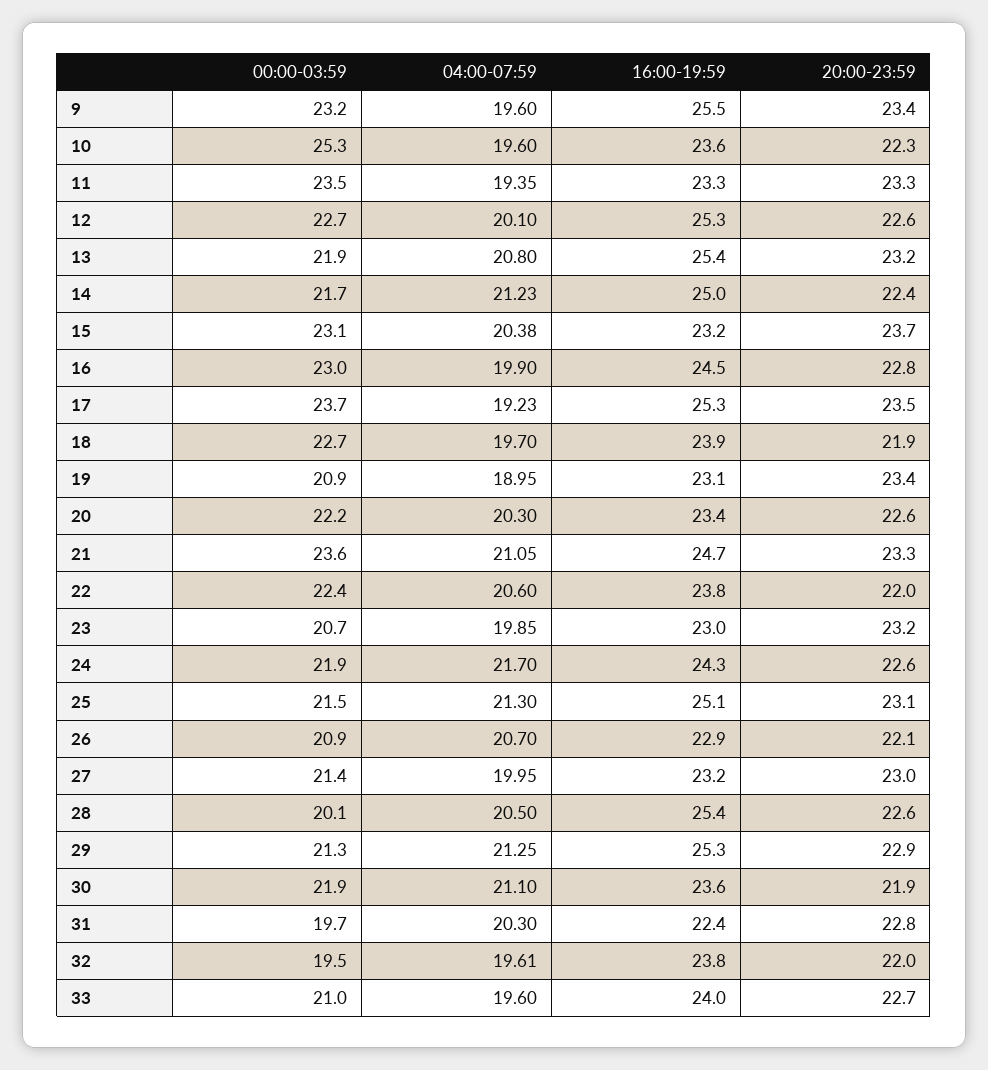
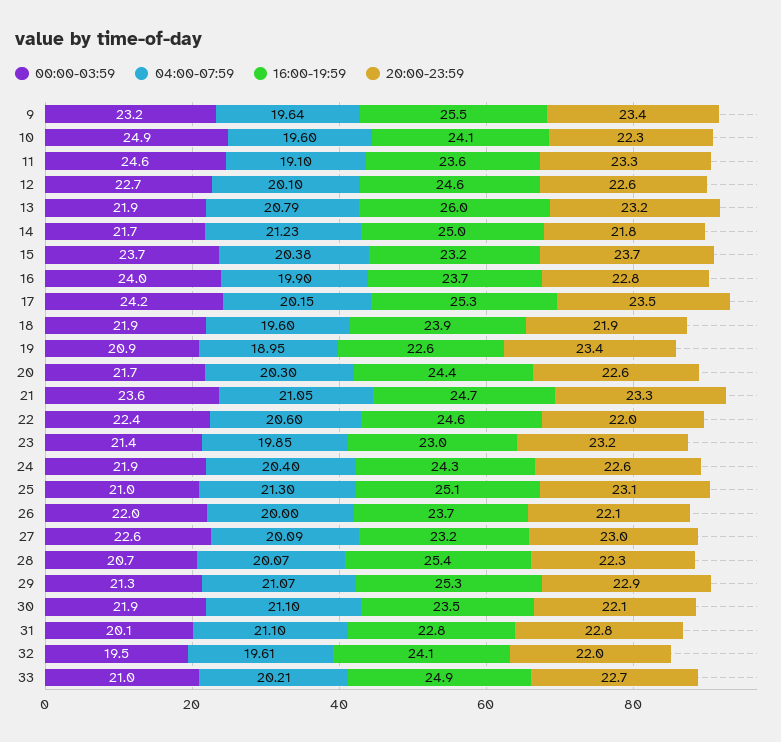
04:00-07:59, 9: 19.6 -> 19.64
00:00-03:59, 10: 25.3 -> 24.9
16:00-19:59, 10: 23.6 -> 24.1
00:00-03:59, 11: 23.5 -> 24.6
04:00-07:59, 11: 19.35 -> 19.1
16:00-19:59, 11: 23.3 -> 23.6
16:00-19:59, 12: 25.3 -> 24.6
04:00-07:59, 13: 20.8 -> 20.79
16:00-19:59, 13: 25.4 -> 26
20:00-23:59, 14: 22.4 -> 21.8
00:00-03:59, 15: 23.1 -> 23.7
00:00-03:59, 16: 23 -> 24
16:00-19:59, 16: 24.5 -> 23.7
00:00-03:59, 17: 23.7 -> 24.2
04:00-07:59, 17: 19.23 -> 20.15
00:00-03:59, 18: 22.7 -> 21.9
04:00-07:59, 18: 19.7 -> 19.6
16:00-19:59, 19: 23.1 -> 22.6
00:00-03:59, 20: 22.2 -> 21.7
16:00-19:59, 20: 23.4 -> 24.4
16:00-19:59, 22: 23.8 -> 24.6
00:00-03:59, 23: 20.7 -> 21.4
04:00-07:59, 24: 21.7 -> 20.4
00:00-03:59, 25: 21.5 -> 21
00:00-03:59, 26: 20.9 -> 22
04:00-07:59, 26: 20.7 -> 20
16:00-19:59, 26: 22.9 -> 23.7
00:00-03:59, 27: 21.4 -> 22.6
04:00-07:59, 27: 19.95 -> 20.09
00:00-03:59, 28: 20.1 -> 20.7
04:00-07:59, 28: 20.5 -> 20.07
20:00-23:59, 28: 22.6 -> 22.3
04:00-07:59, 29: 21.25 -> 21.07
16:00-19:59, 30: 23.6 -> 23.5
20:00-23:59, 30: 21.9 -> 22.1
00:00-03:59, 31: 19.7 -> 20.1
04:00-07:59, 31: 20.3 -> 21.1
16:00-19:59, 31: 22.4 -> 22.8
16:00-19:59, 32: 23.8 -> 24.1
04:00-07:59, 33: 19.6 -> 20.21
16:00-19:59, 33: 24 -> 24.9

